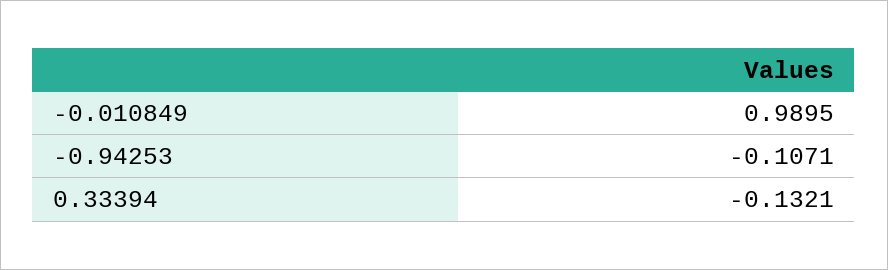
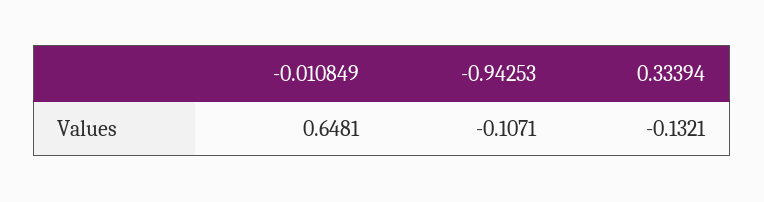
-0.010849: 0.9895 -> 0.6481

